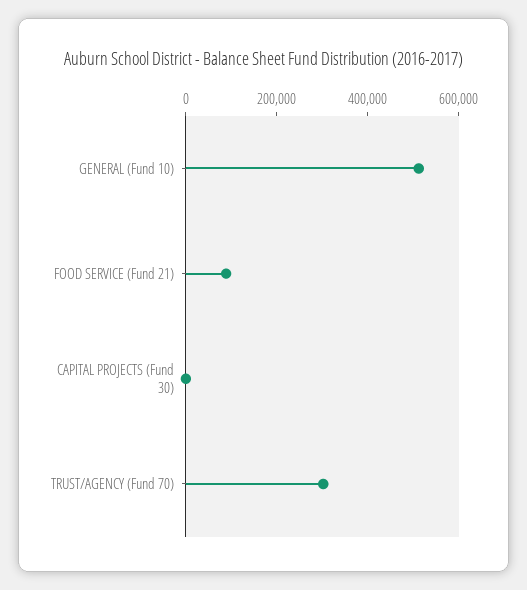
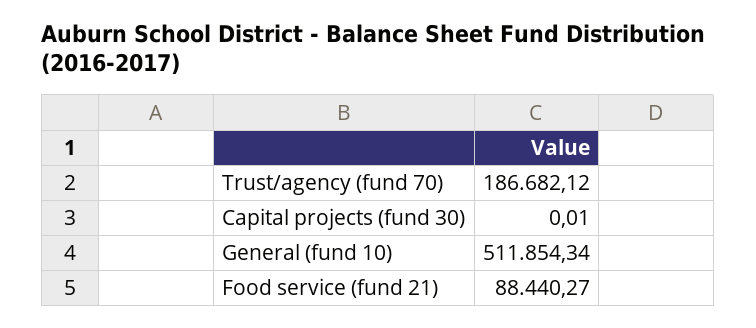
TRUST/AGENCY (Fund 70): 300000 -> 186682.12

